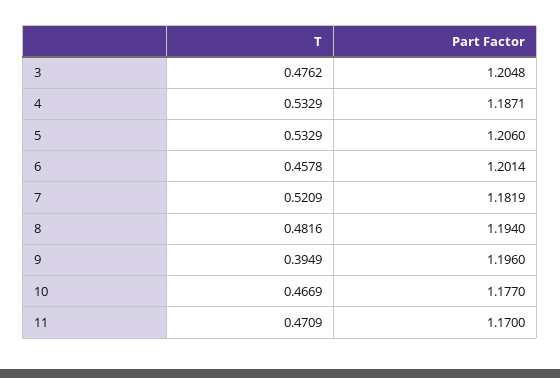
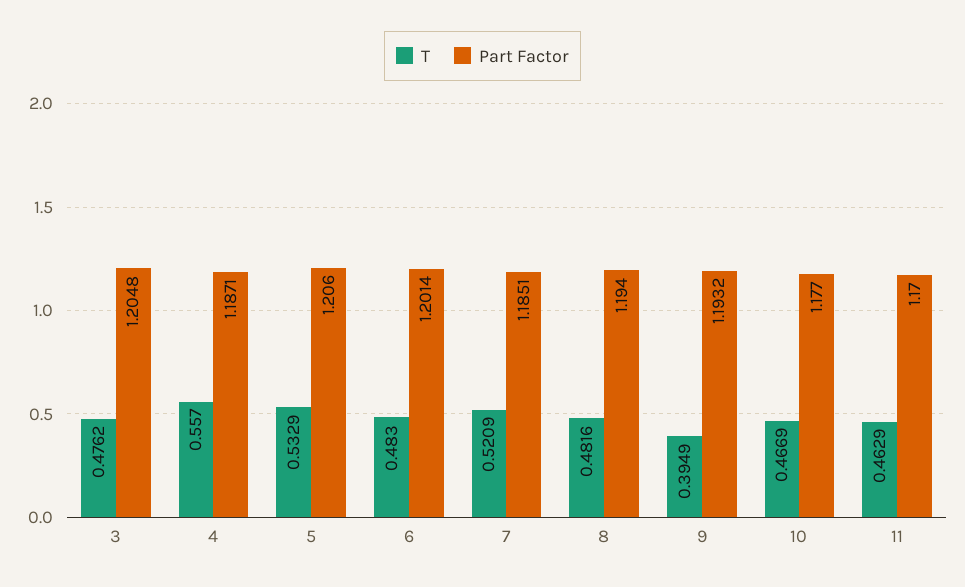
T, 4: 0.5329 -> 0.557
T, 6: 0.4578 -> 0.483
Part Factor, 7: 1.1819 -> 1.1851
Part Factor, 9: 1.196 -> 1.1932
T, 11: 0.4709 -> 0.4629

